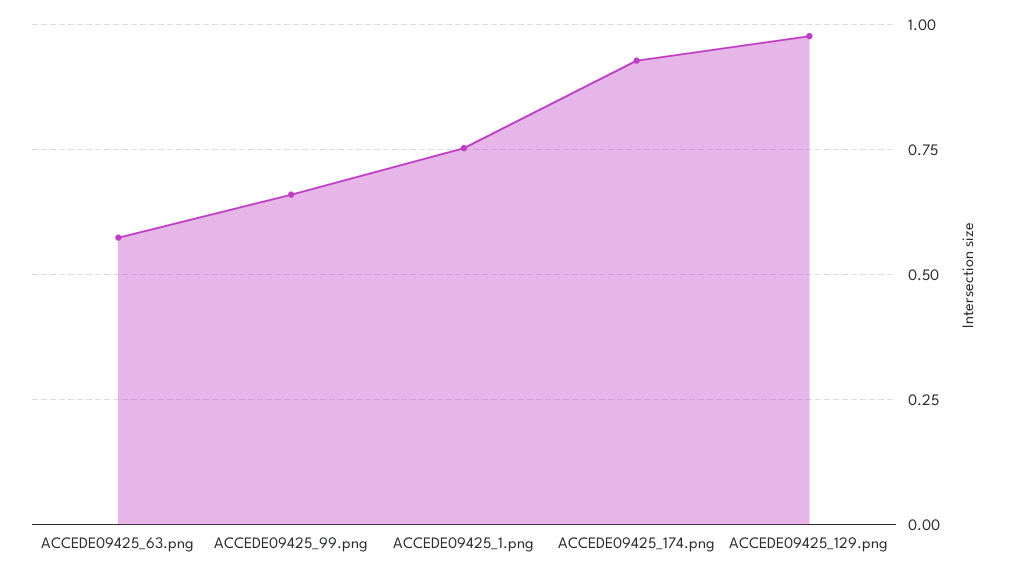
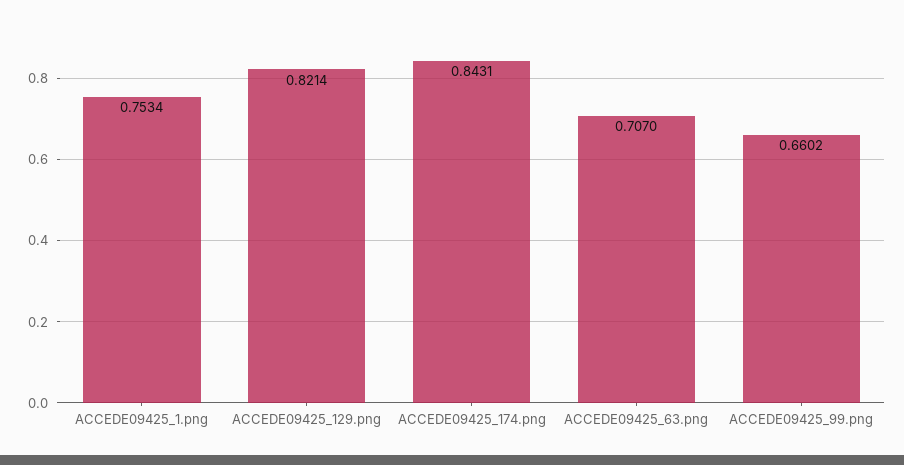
ACCEDE09425_63.png: 0.575 -> 0.707
ACCEDE09425_174.png: 0.925 -> 0.8431
ACCEDE09425_129.png: 0.975 -> 0.8214

